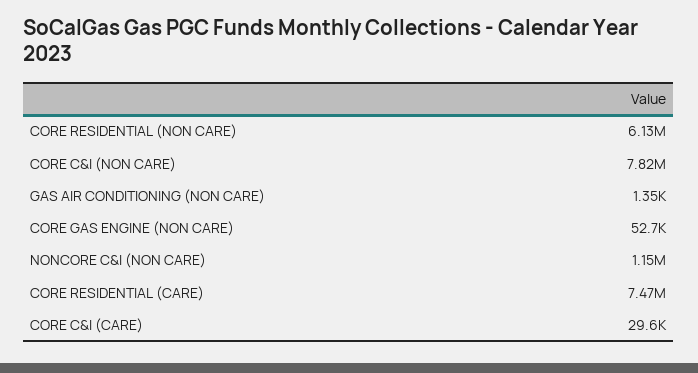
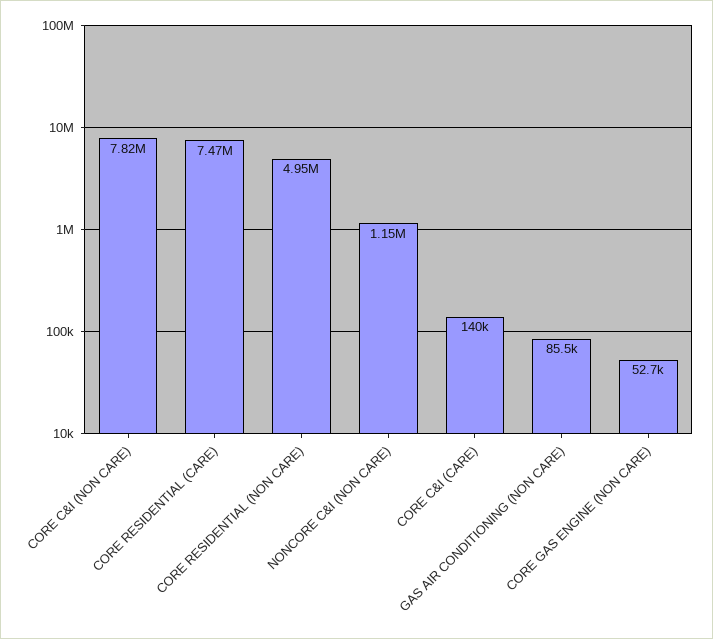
CORE RESIDENTIAL (NON CARE): 6130000 -> 4950000
GAS AIR CONDITIONING (NON CARE): 1350 -> 85500
CORE C&I (CARE): 29600 -> 140000

